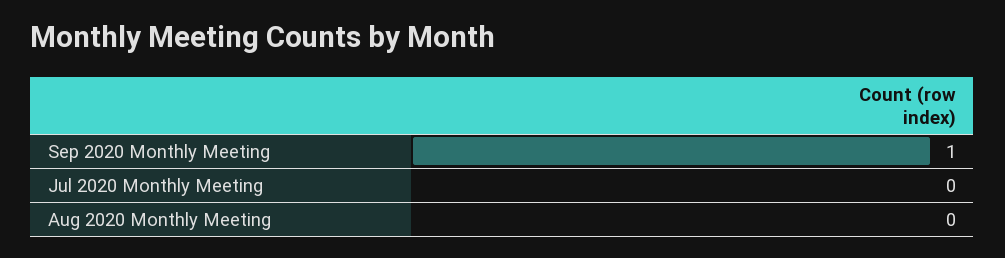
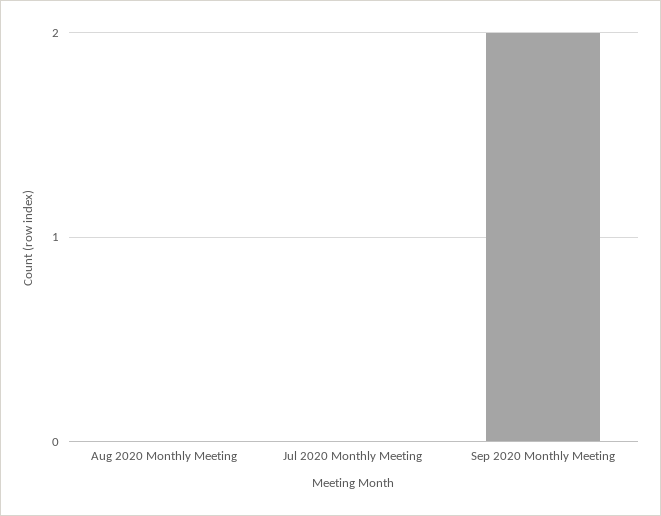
Sep 2020 Monthly Meeting: 1 -> 2

